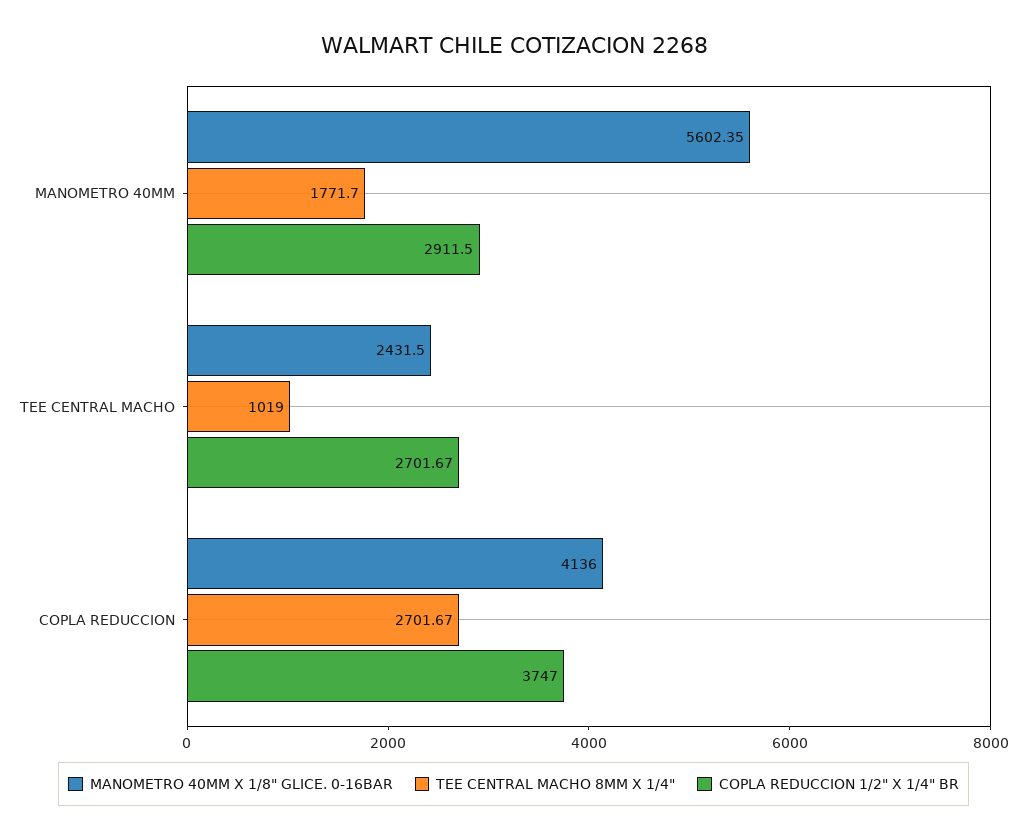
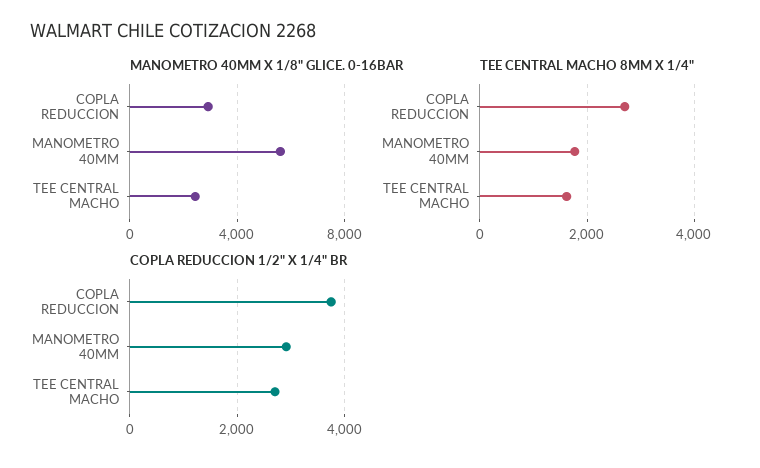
TEE CENTRAL MACHO 8MM X 1/4", TEE CENTRAL MACHO: 1019 -> 1600
MANOMETRO 40MM X 1/8" GLICE. 0-16BAR, COPLA REDUCCION: 4136 -> 3000

